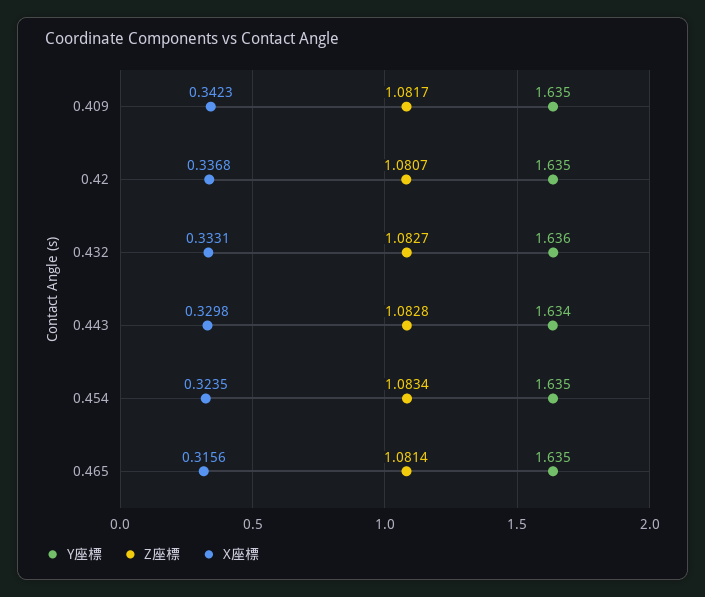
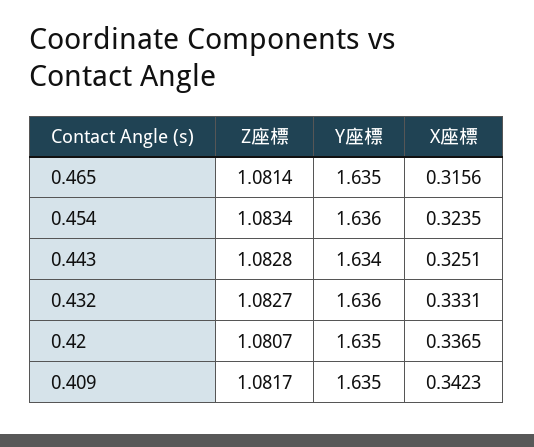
X座標, 0.42: 0.3368 -> 0.3365
X座標, 0.443: 0.3298 -> 0.3251
Y座標, 0.454: 1.635 -> 1.636

